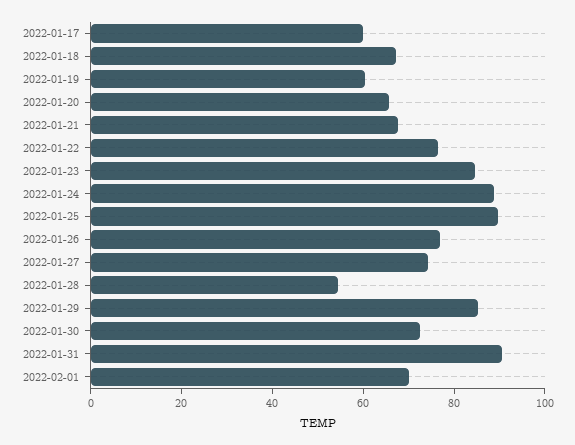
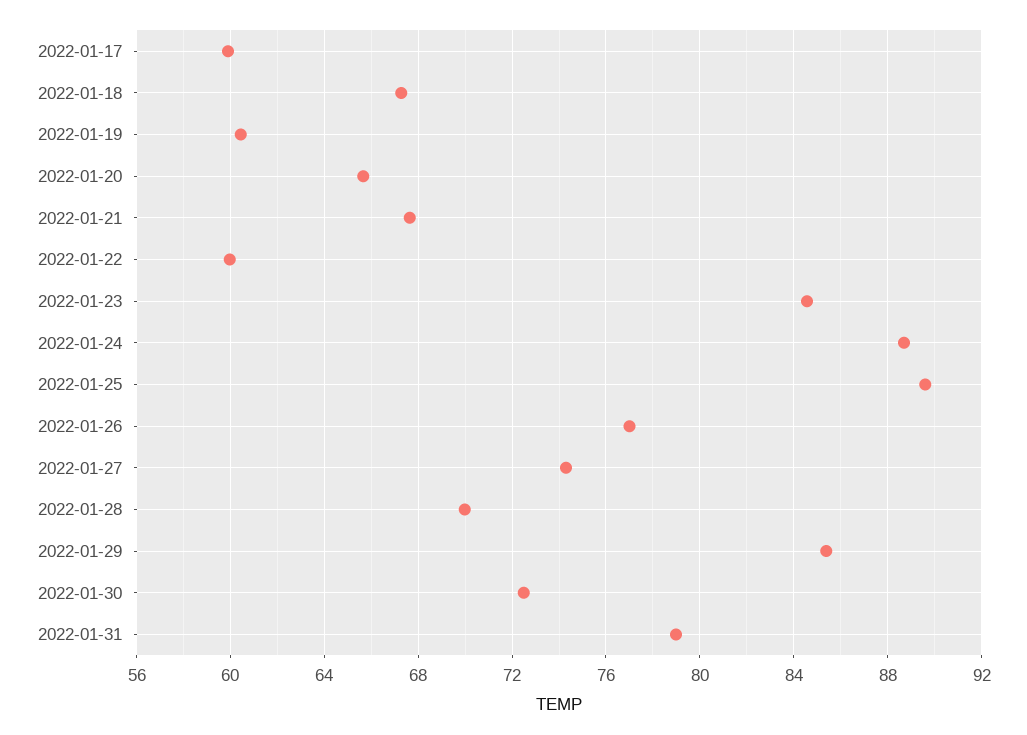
2022-01-22: 75 -> 60
2022-01-28: 55 -> 70
2022-01-31: 90 -> 79
2022-02-01: 70 -> none

